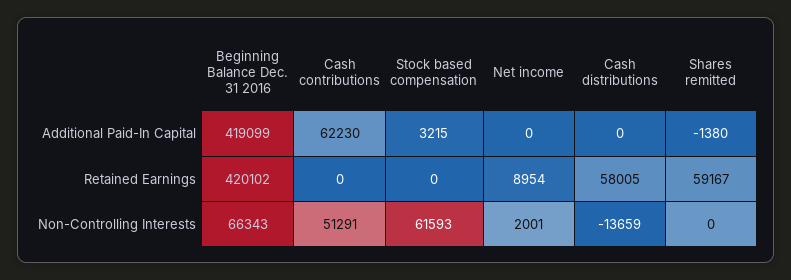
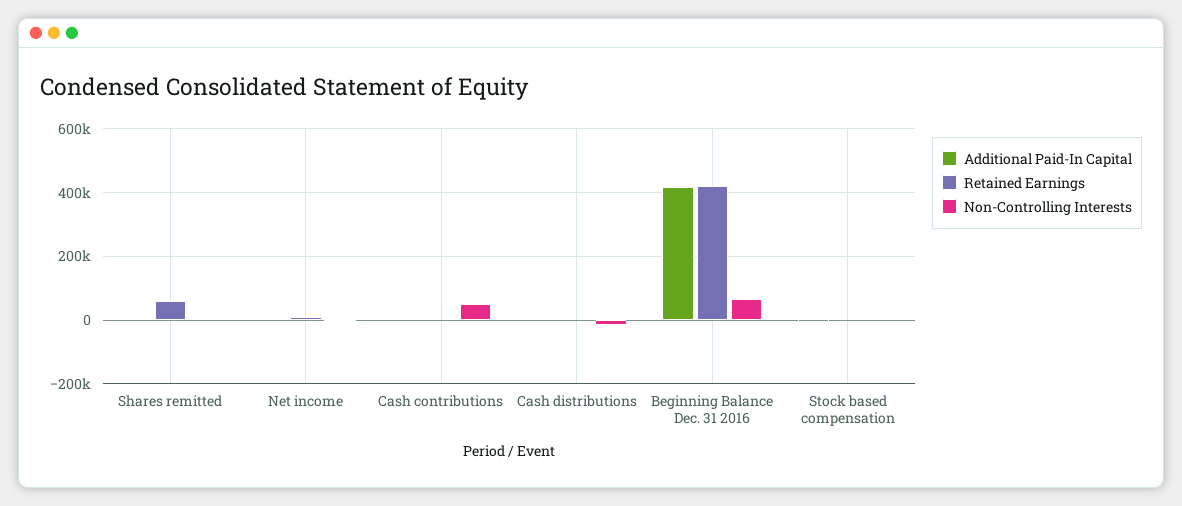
Additional Paid-In Capital, Cash contributions: 62230 -> 0
Retained Earnings, Cash distributions: 58005 -> 0
Non-Controlling Interests, Stock based compensation: 61593 -> 0

